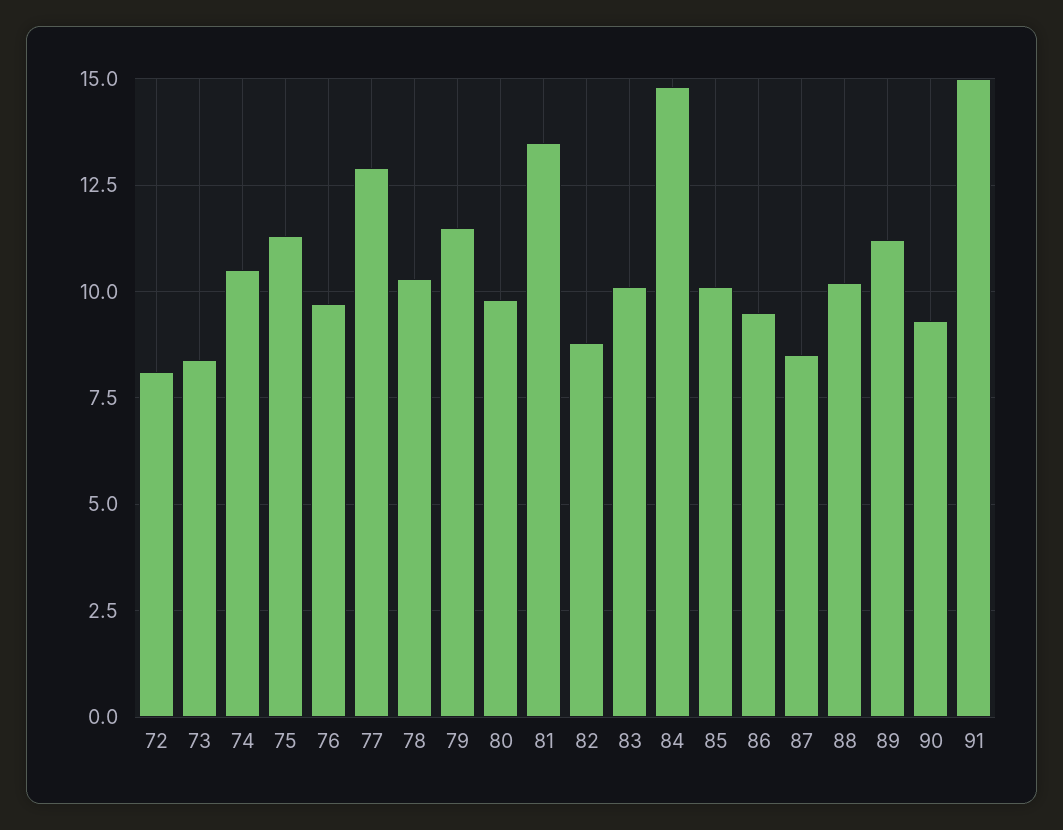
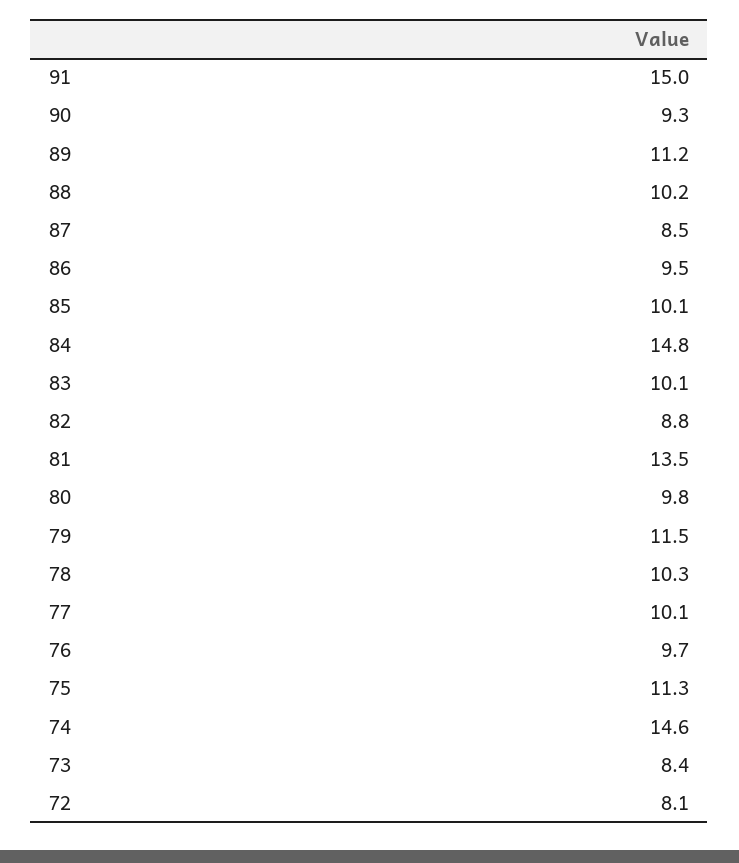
74: 10.5 -> 14.6
77: 13 -> 10.1

